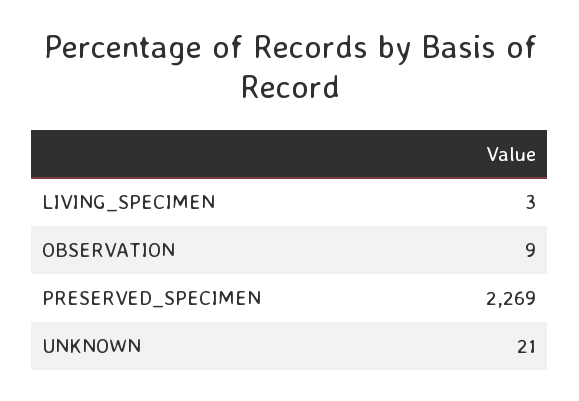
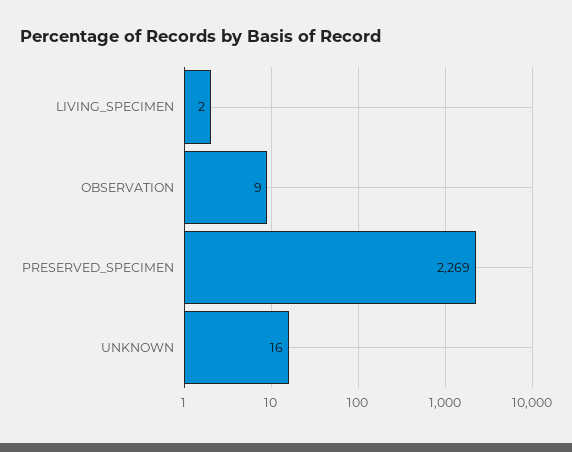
LIVING_SPECIMEN: 3 -> 2
UNKNOWN: 21 -> 16

